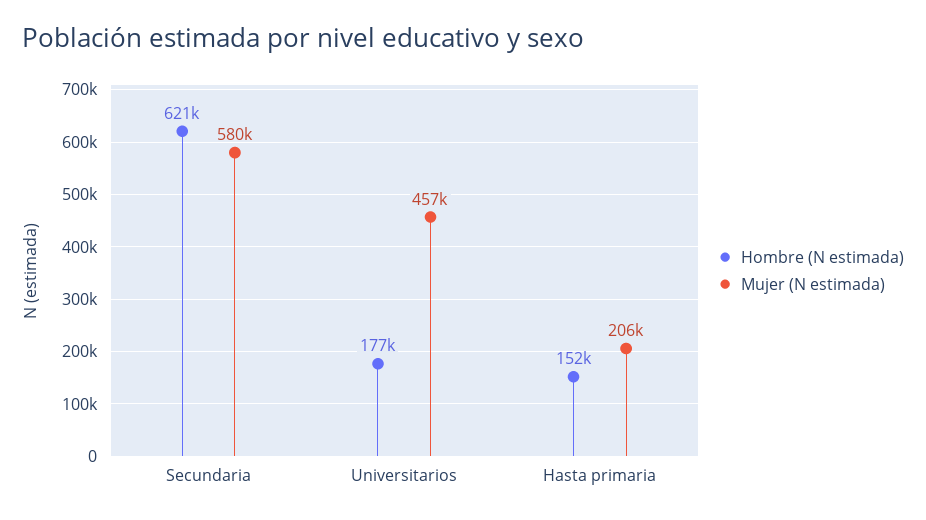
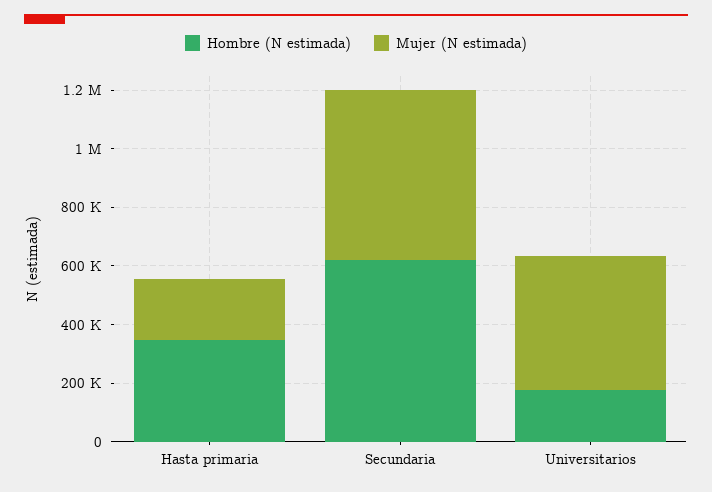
Hombre (N estimada), Hasta primaria: 152000 -> 350000

